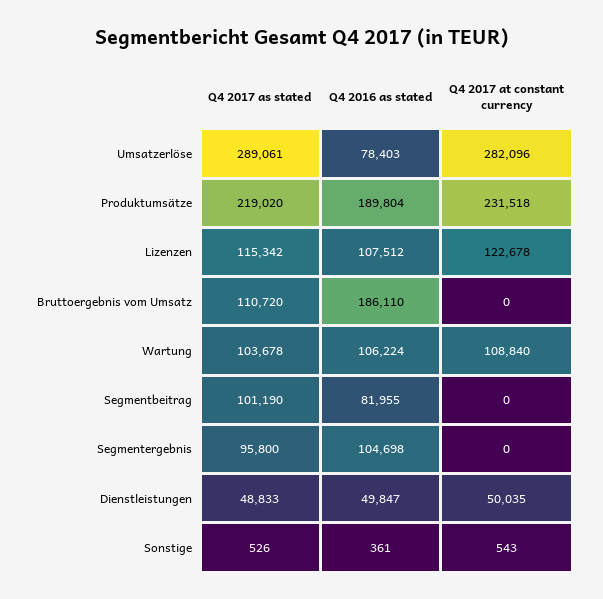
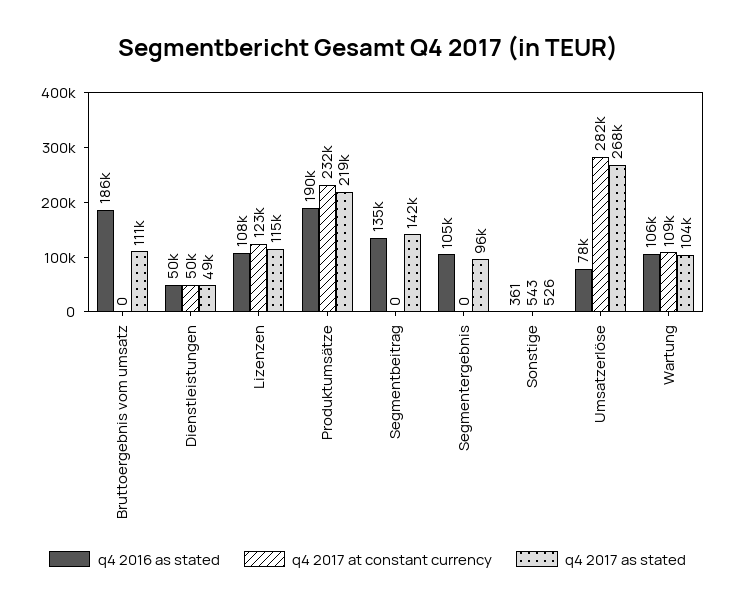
Q4 2017 as stated, Umsatzerlöse: 289061 -> 268000
Q4 2017 as stated, Segmentbeitrag: 101190 -> 142000
Q4 2016 as stated, Segmentbeitrag: 81955 -> 135000

